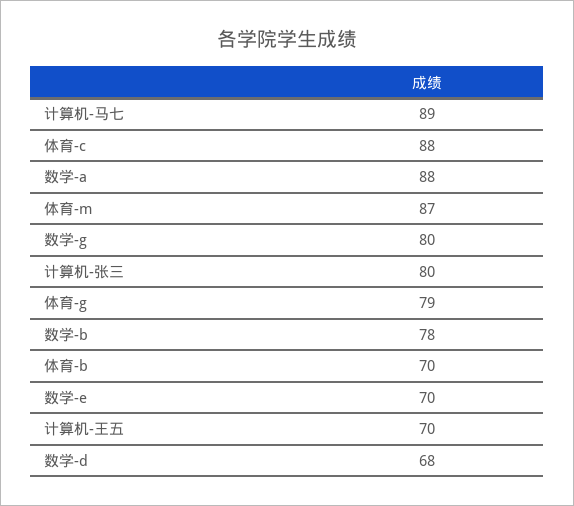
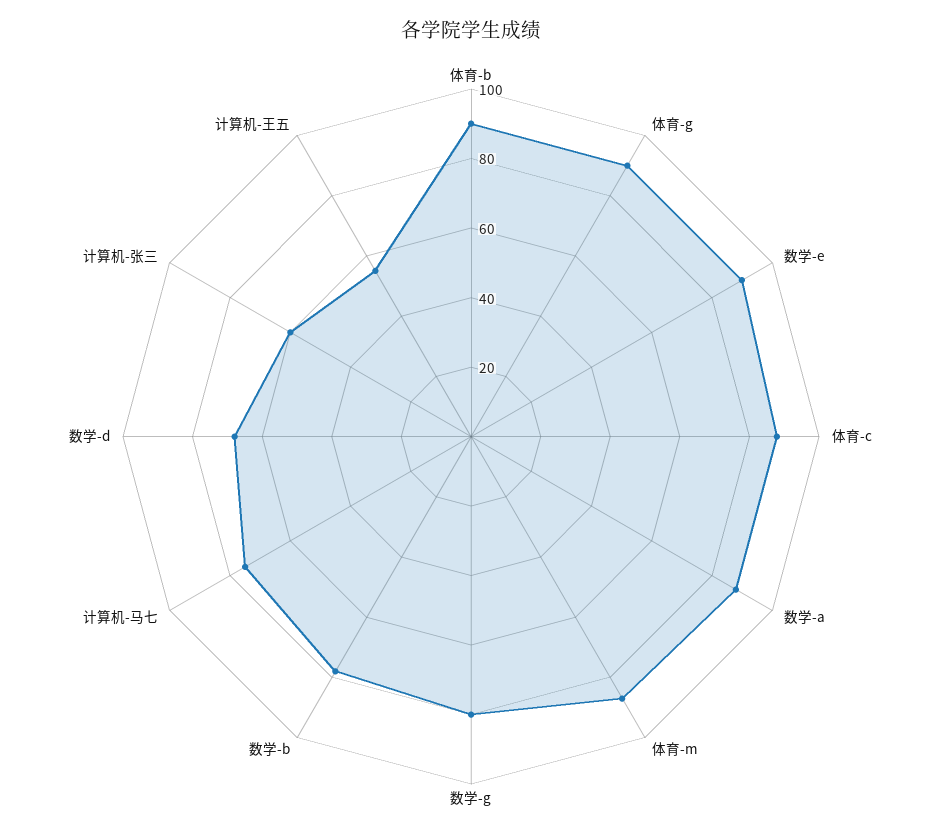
计算机-马七: 89 -> 75
计算机-张三: 80 -> 60
体育-g: 79 -> 90
体育-b: 70 -> 90
数学-e: 70 -> 90
计算机-王五: 70 -> 55

